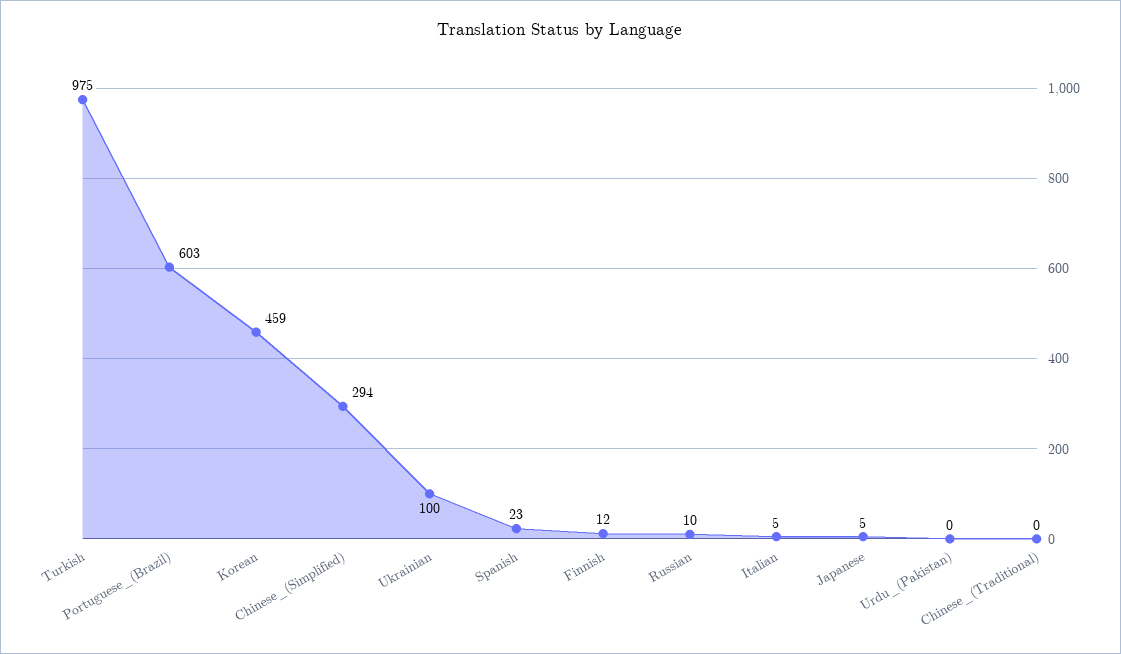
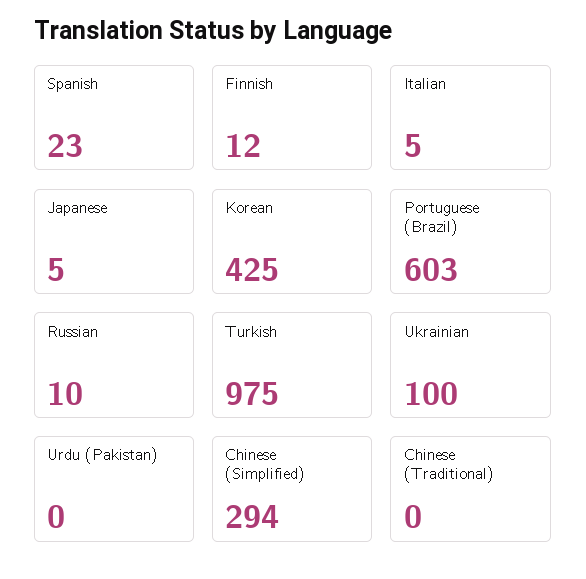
Korean: 459 -> 425

